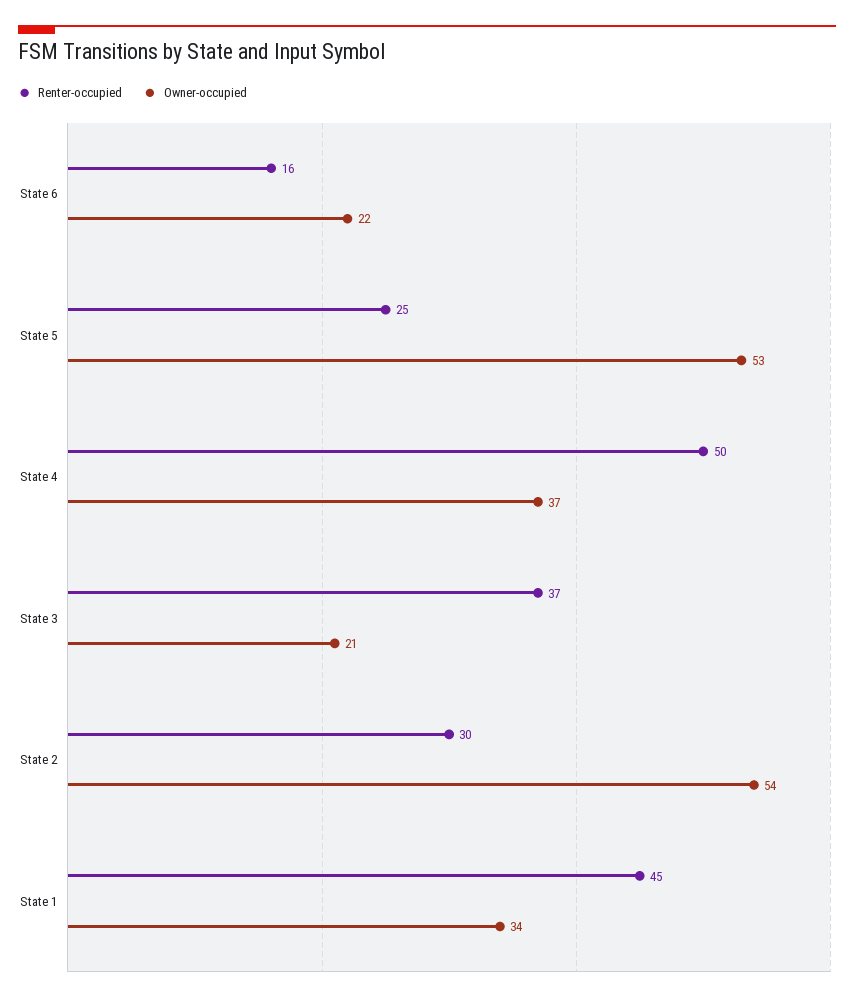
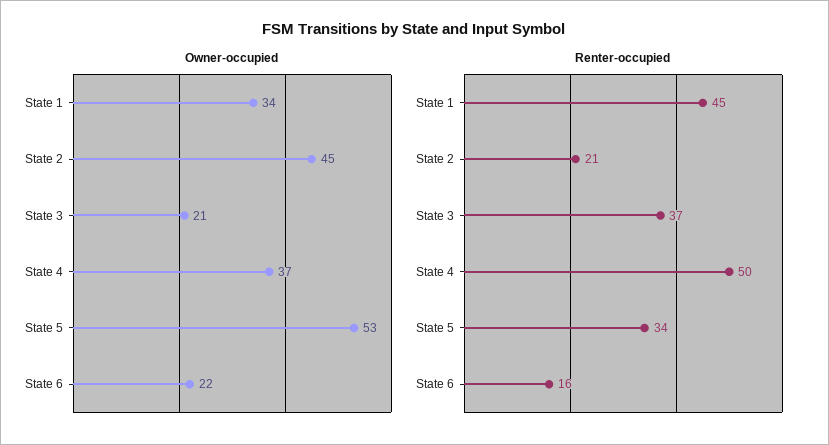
Renter-occupied, State 5: 25 -> 34
Renter-occupied, State 2: 30 -> 21
Owner-occupied, State 2: 54 -> 45

